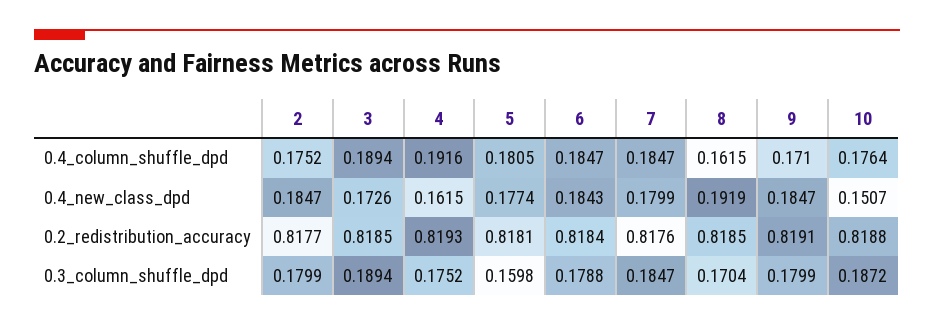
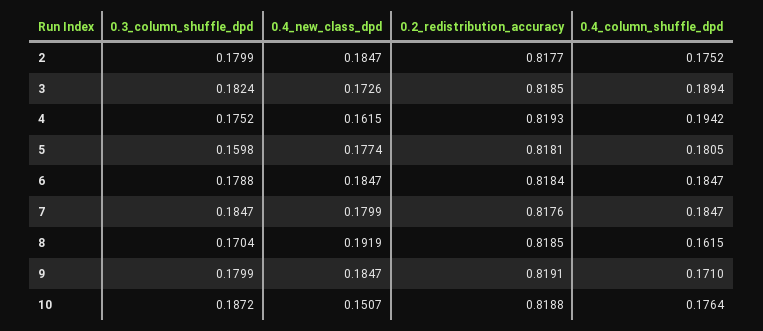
4, 0.4_column_shuffle_dpd: 0.1916 -> 0.1942
6, 0.4_new_class_dpd: 0.1843 -> 0.1847
3, 0.3_column_shuffle_dpd: 0.1894 -> 0.1824

